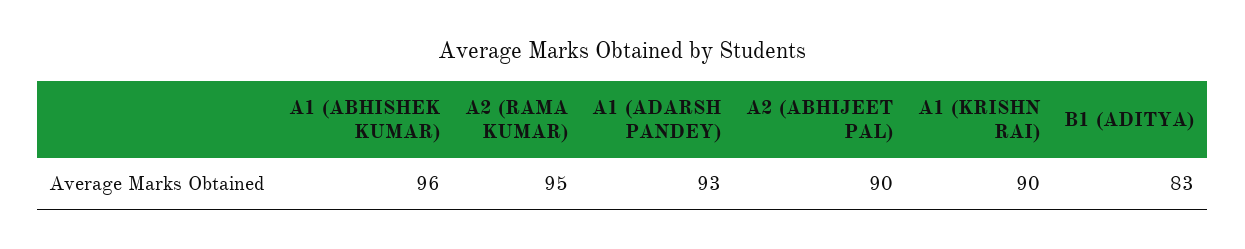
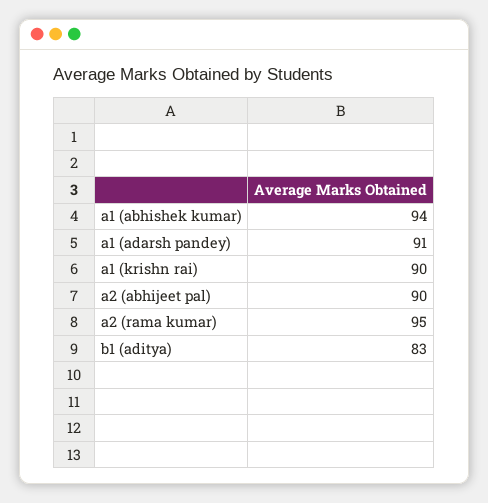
A1 (ABHISHEK KUMAR): 96 -> 94
A1 (ADARSH PANDEY): 93 -> 91

